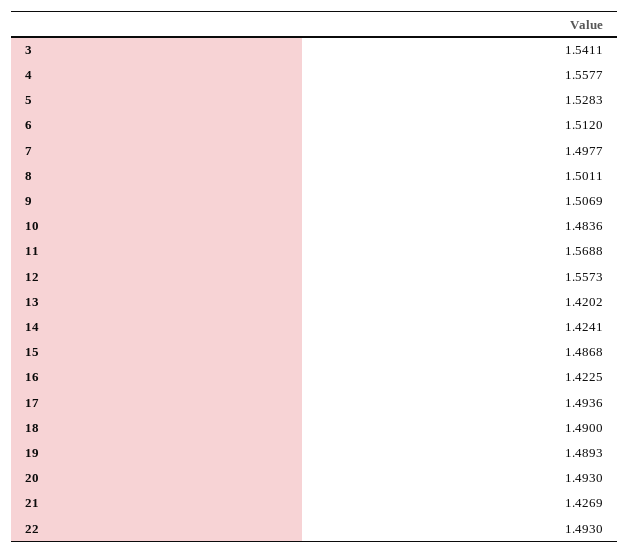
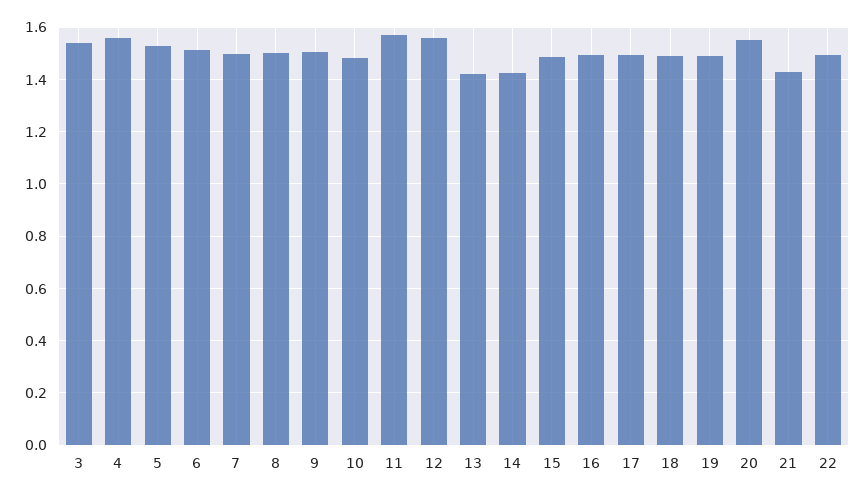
16: 1.4225 -> 1.5
20: 1.493 -> 1.55

